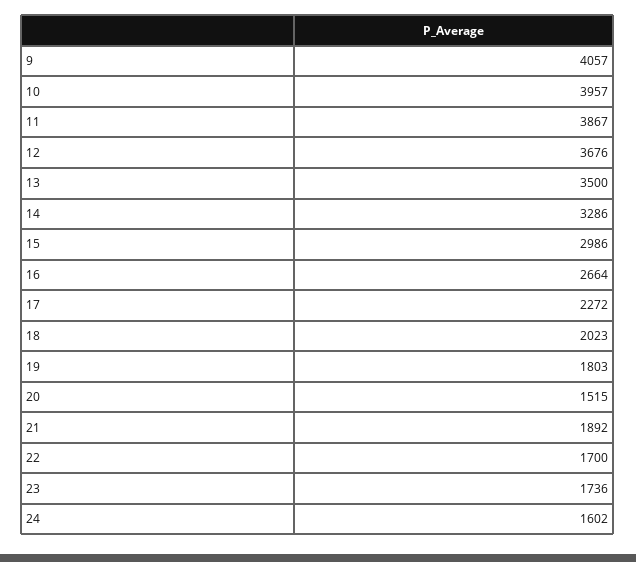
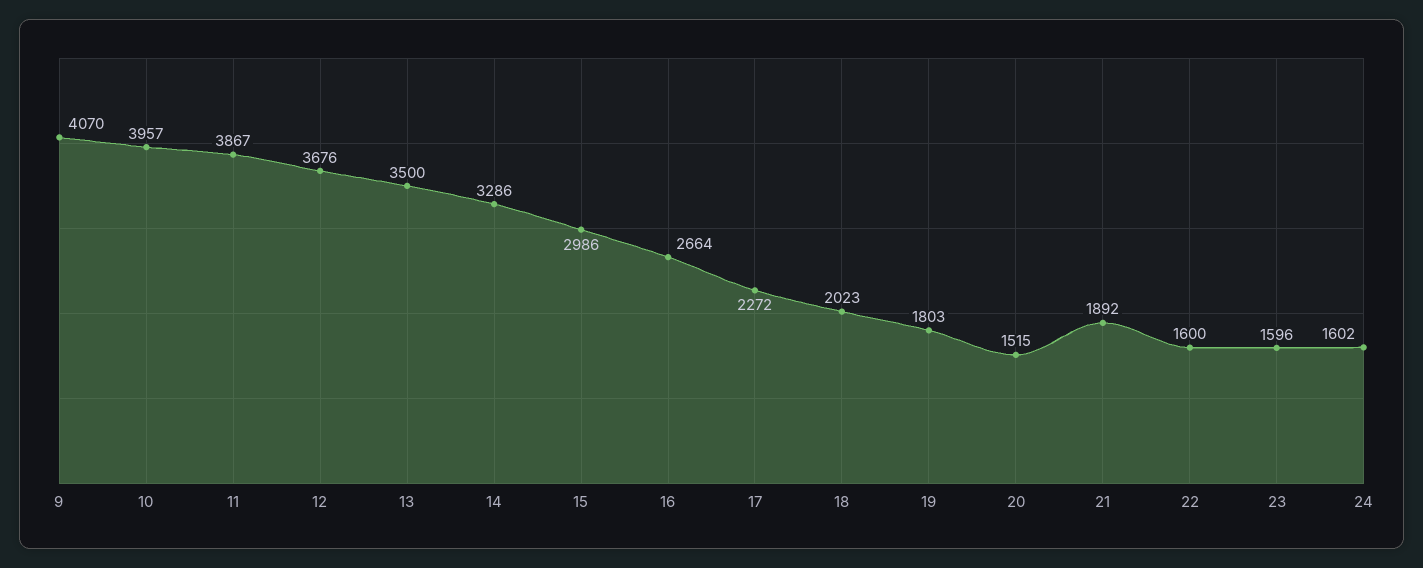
9: 4057 -> 4070
22: 1700 -> 1600
23: 1736 -> 1596

